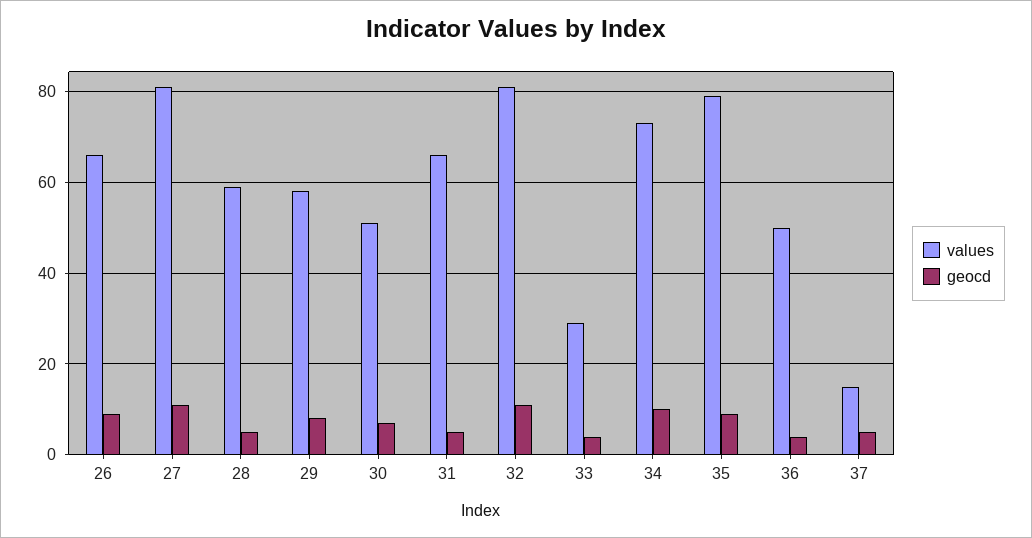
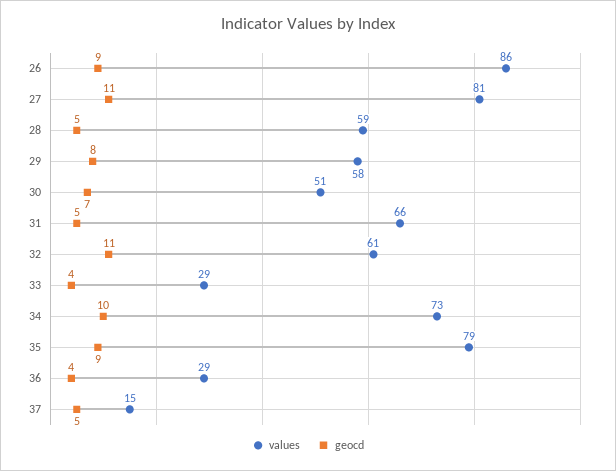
values, 26: 65 -> 86
values, 32: 80 -> 61
values, 36: 50 -> 29

